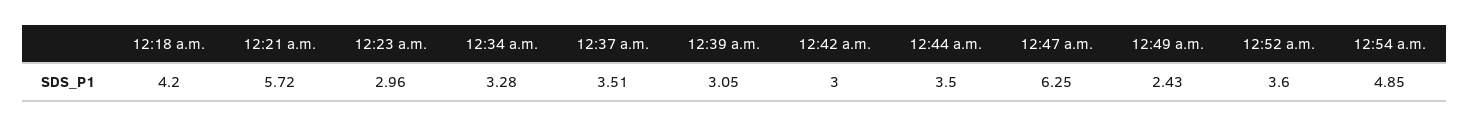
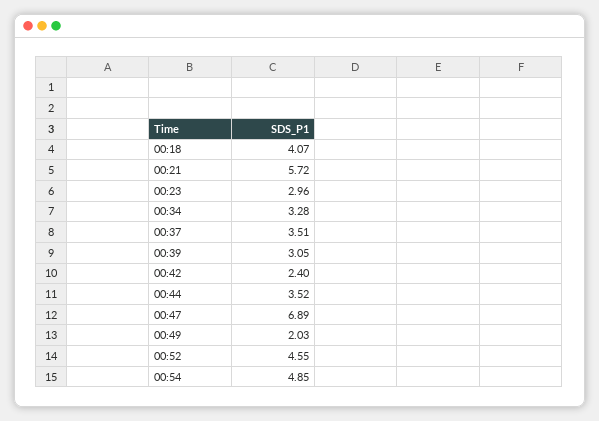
12:18 a.m.: 4.2 -> 4.07
12:42 a.m.: 3 -> 2.4
12:44 a.m.: 3.5 -> 3.52
12:47 a.m.: 6.25 -> 6.89
12:49 a.m.: 2.43 -> 2.03
12:52 a.m.: 3.6 -> 4.55

